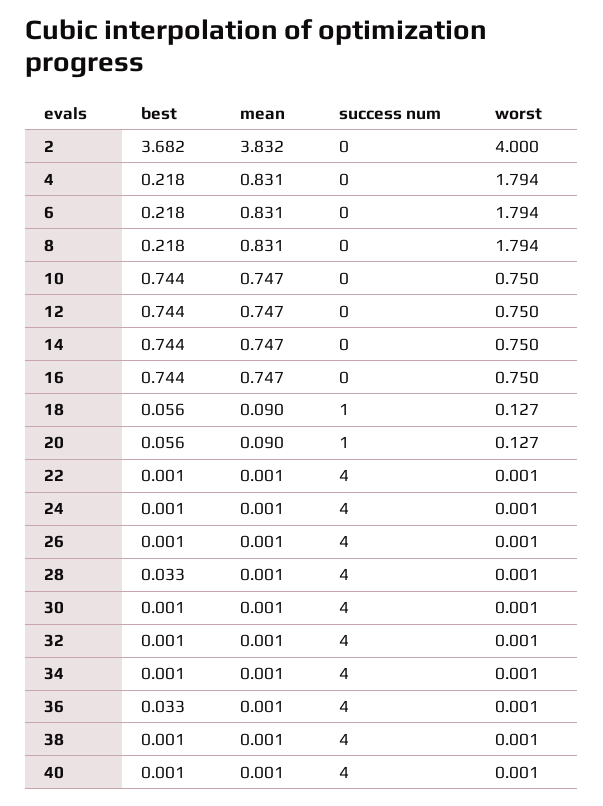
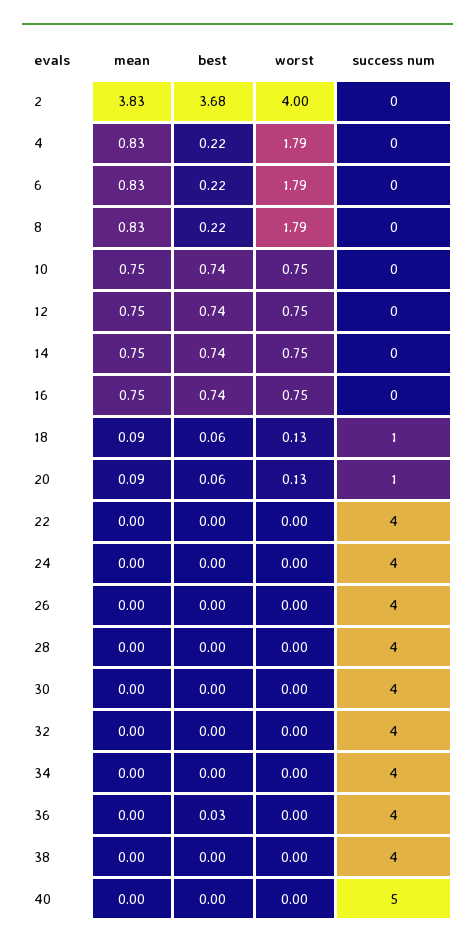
best, 28: 0.033 -> 0
success num, 40: 4 -> 5

